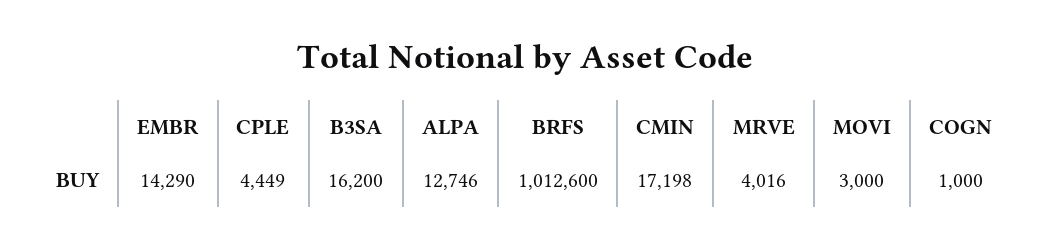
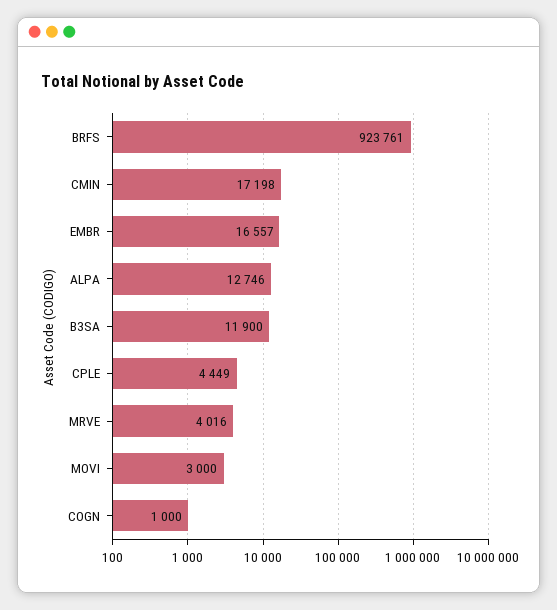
EMBR: 14290 -> 16557
B3SA: 16200 -> 11900
BRFS: 1012600 -> 923761

